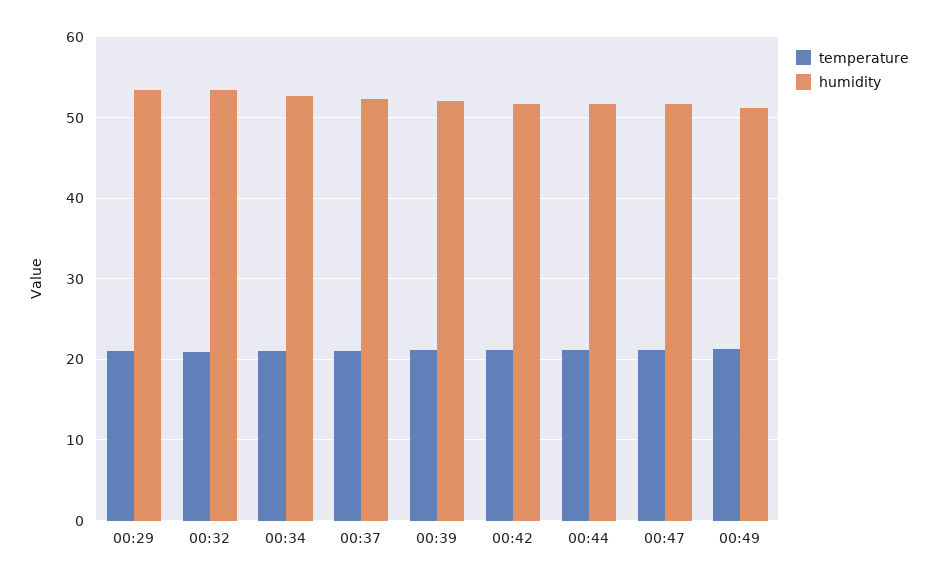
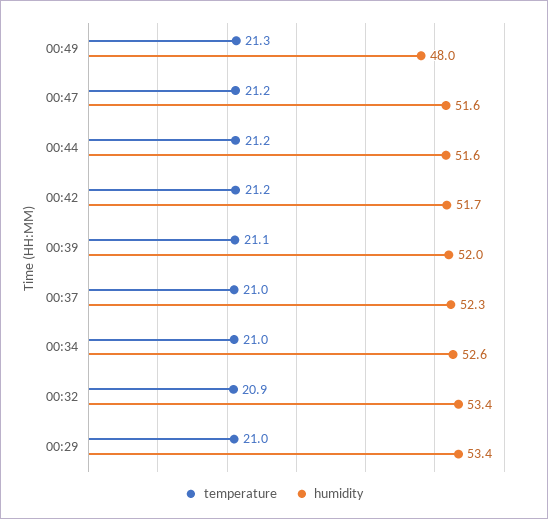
humidity, 00:49: 51 -> 48

